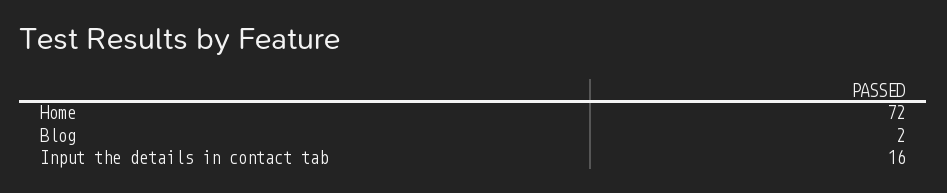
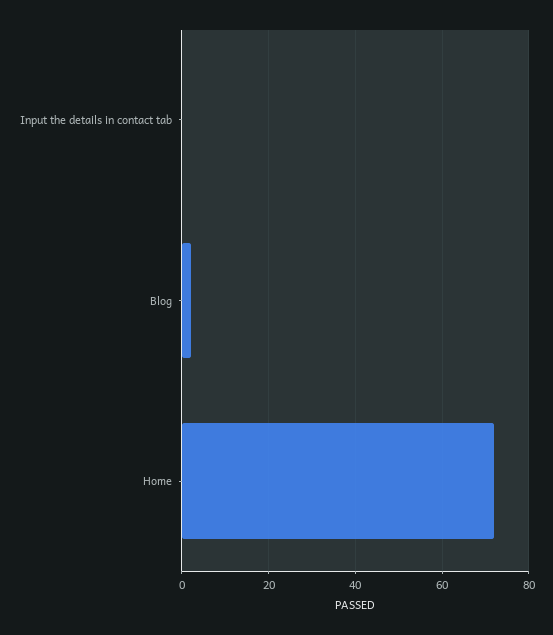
Input the details in contact tab: 16 -> 0

